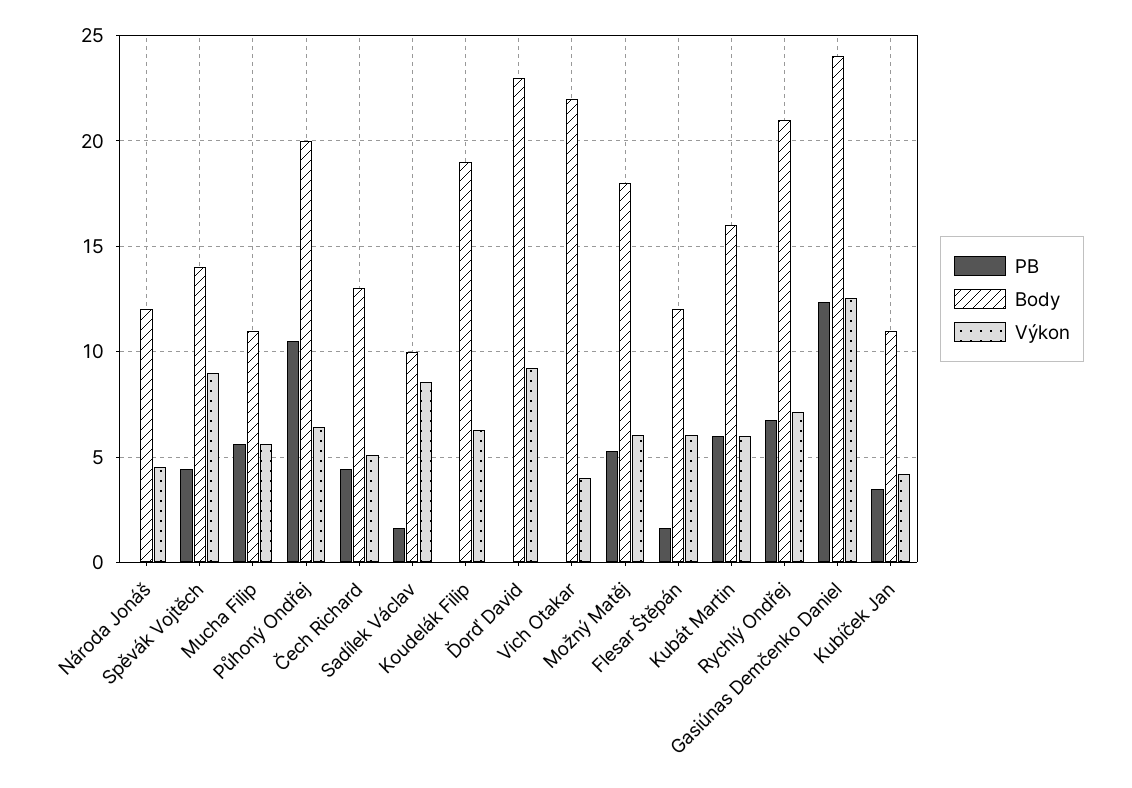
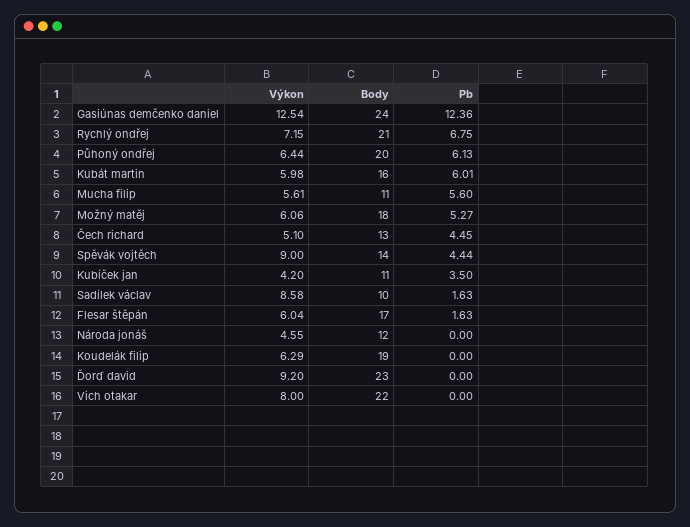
PB, Půhoný Ondřej: 10.5 -> 6.13
Výkon, Vich Otakar: 4 -> 8
Body, Flesar Štěpán: 12 -> 17

